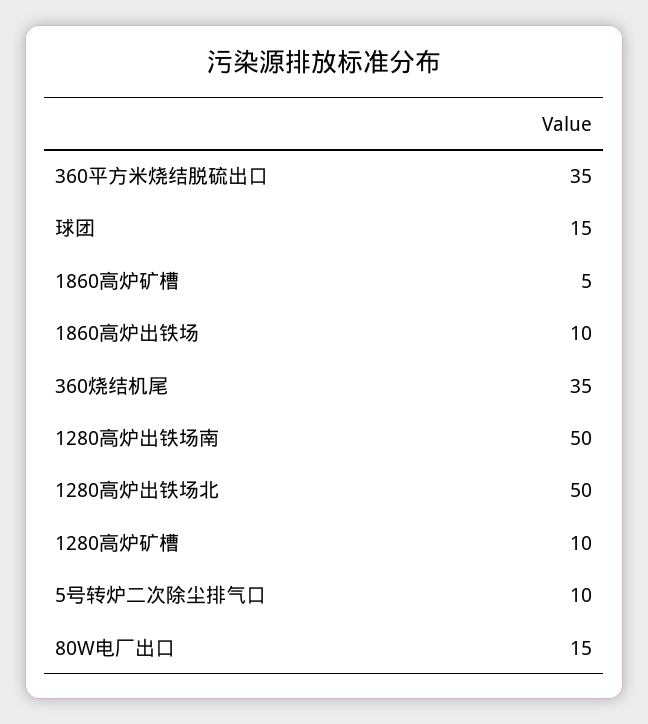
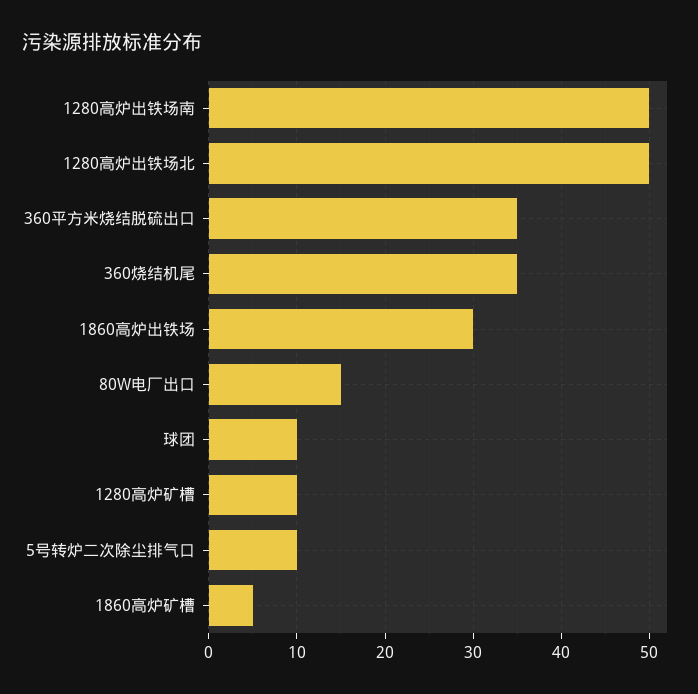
球团: 15 -> 10
1860高炉出铁场: 10 -> 30

